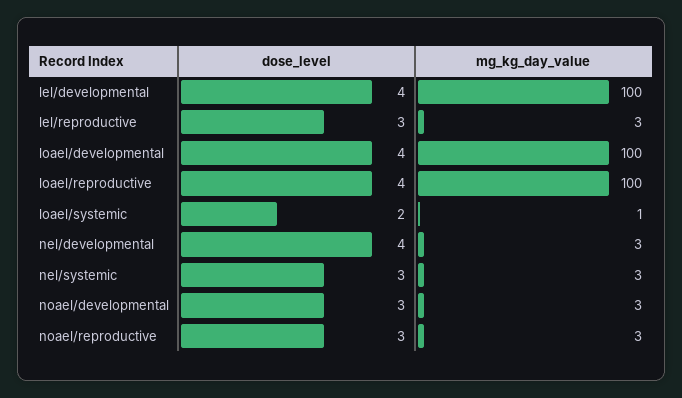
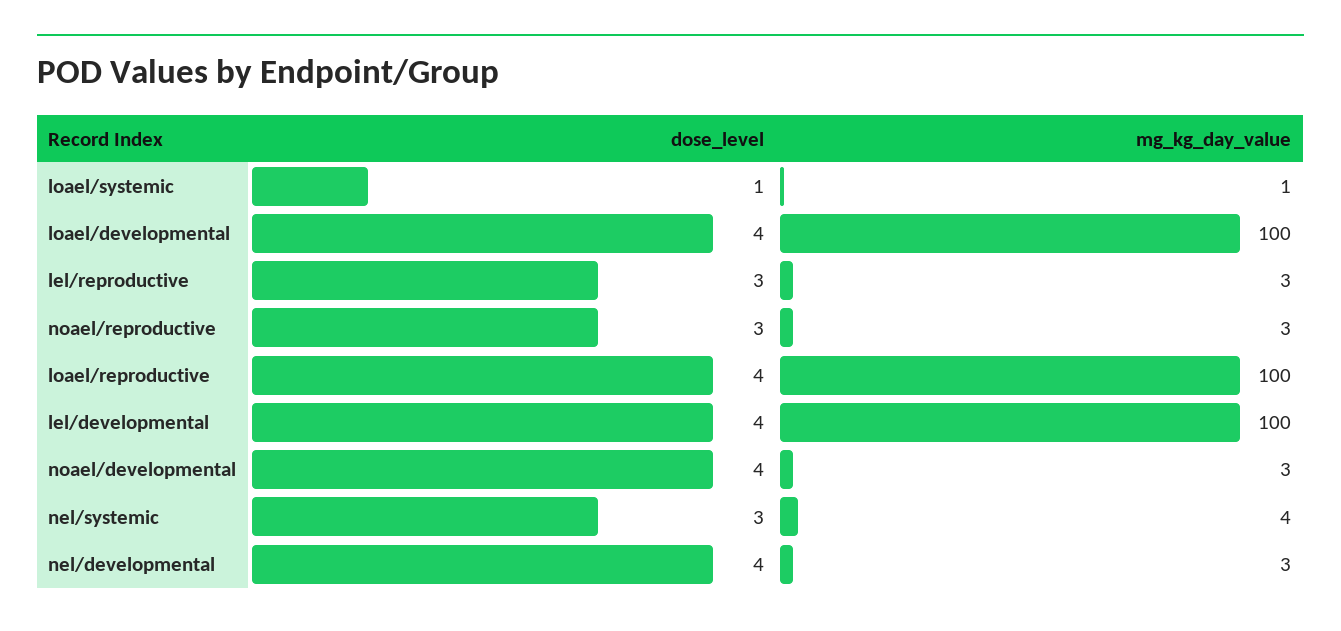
dose_level, loael/systemic: 2 -> 1
mg_kg_day_value, nel/systemic: 3 -> 4
dose_level, noael/developmental: 3 -> 4

